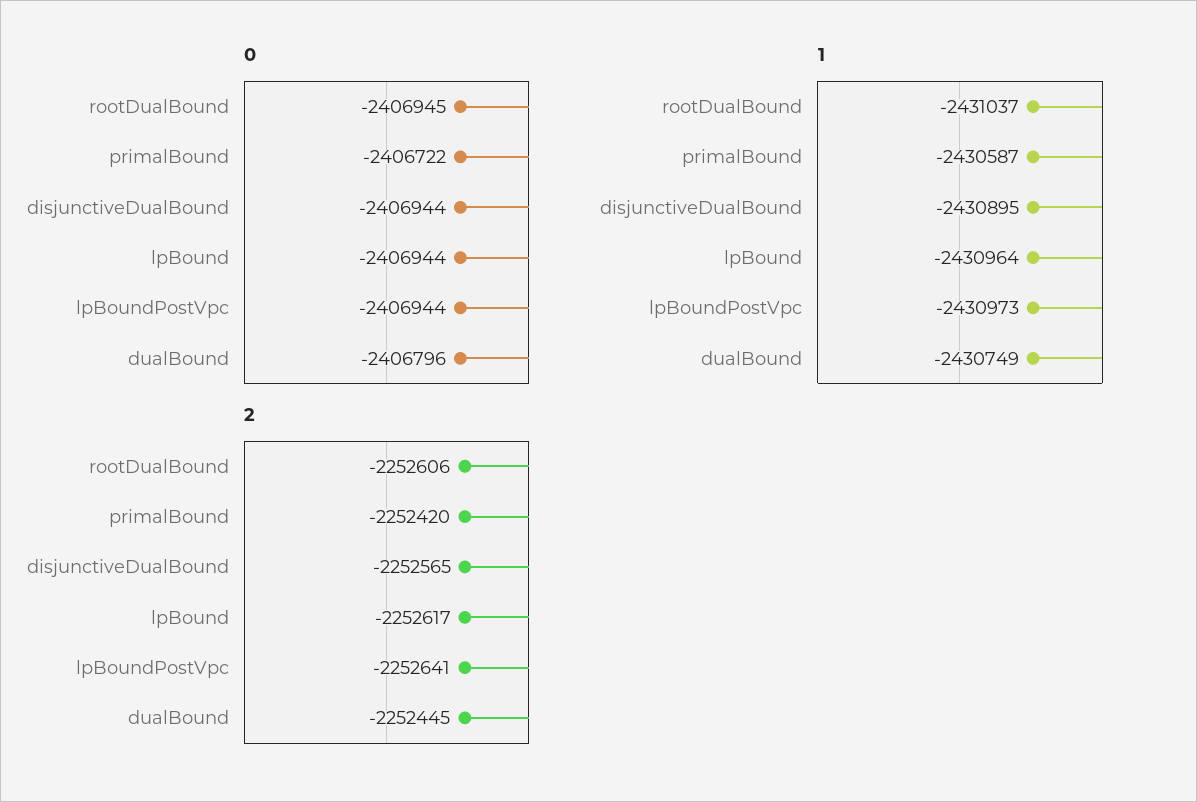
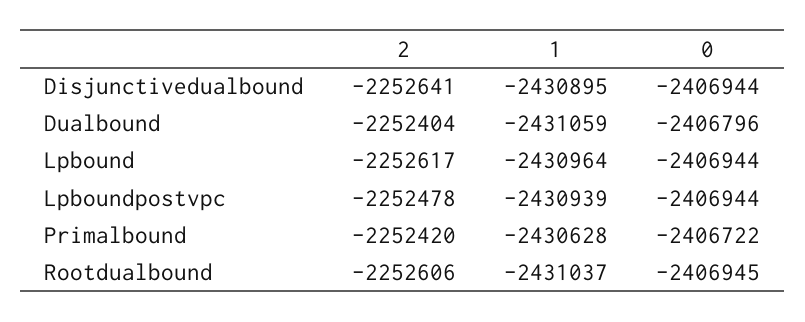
1, primalBound: -2430587 -> -2430628
1, lpBoundPostVpc: -2430973 -> -2430939
1, dualBound: -2430749 -> -2431059
2, disjunctiveDualBound: -2252565 -> -2252641
2, lpBoundPostVpc: -2252641 -> -2252478
2, dualBound: -2252445 -> -2252404

